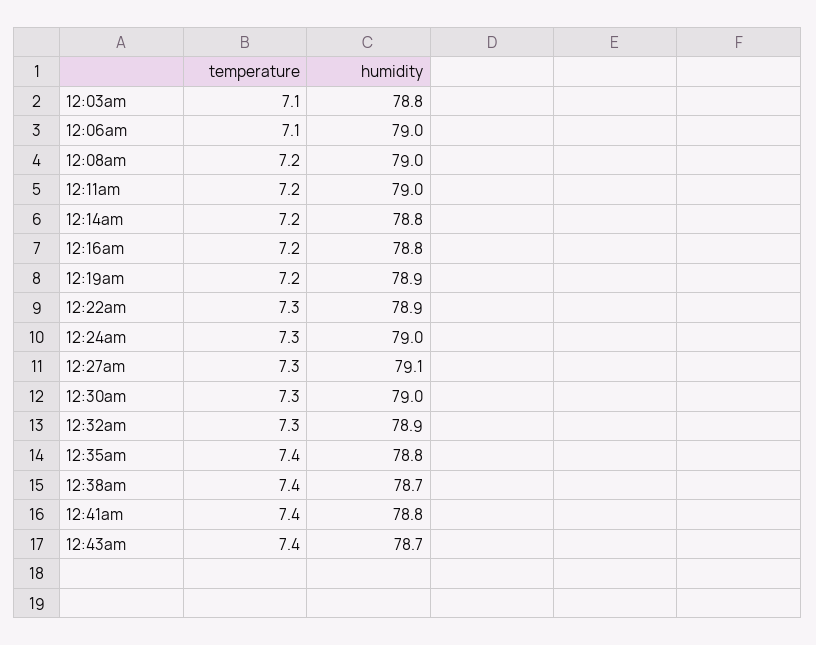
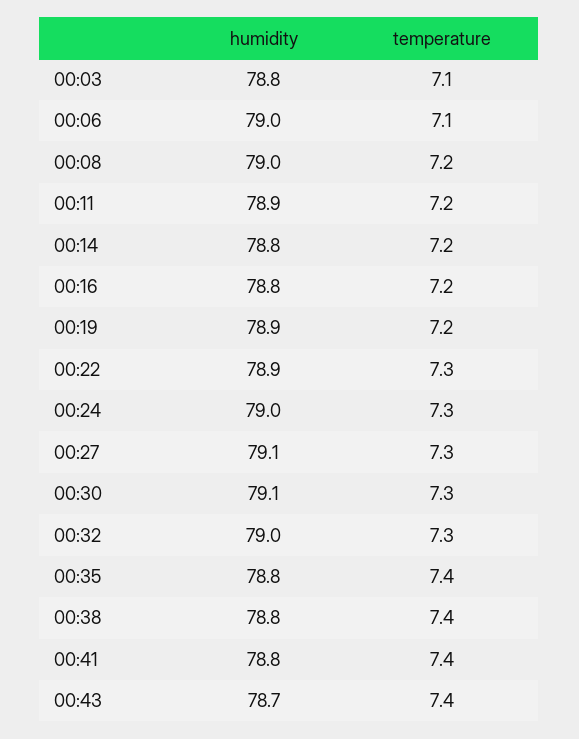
humidity, 12:11am: 79 -> 78.9
humidity, 12:30am: 79 -> 79.1
humidity, 12:32am: 78.9 -> 79
humidity, 12:38am: 78.7 -> 78.8

